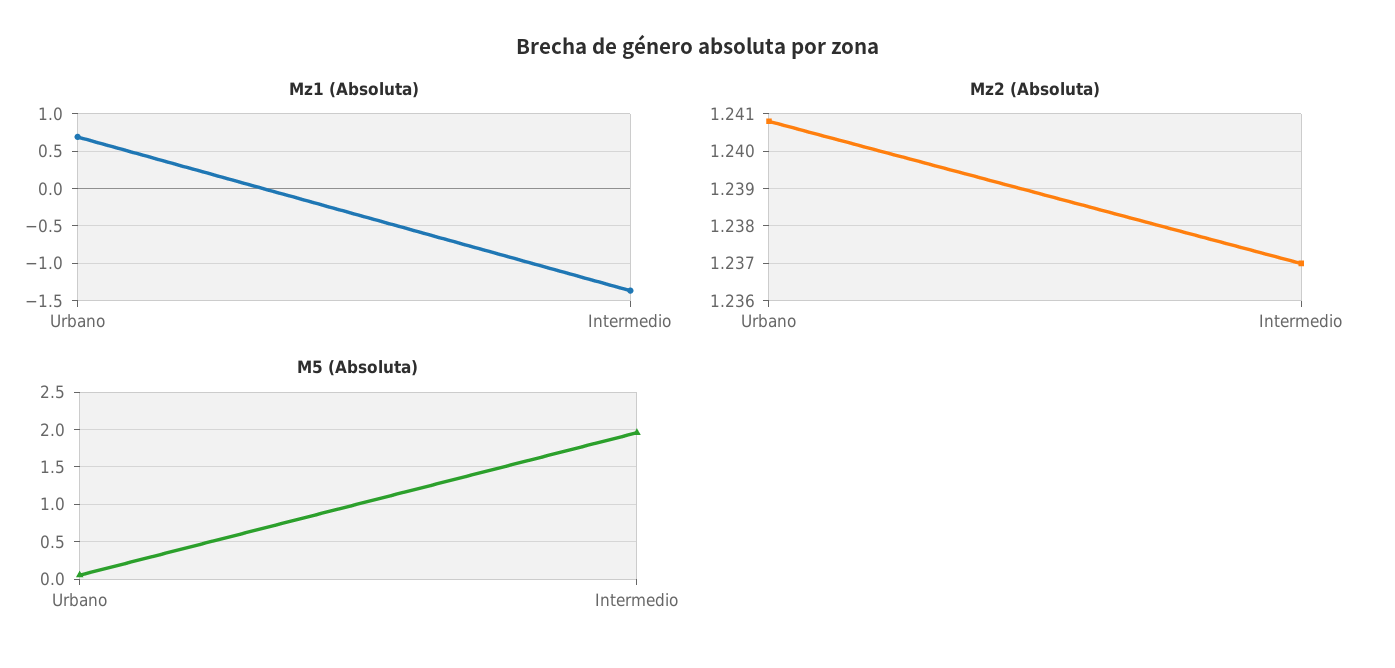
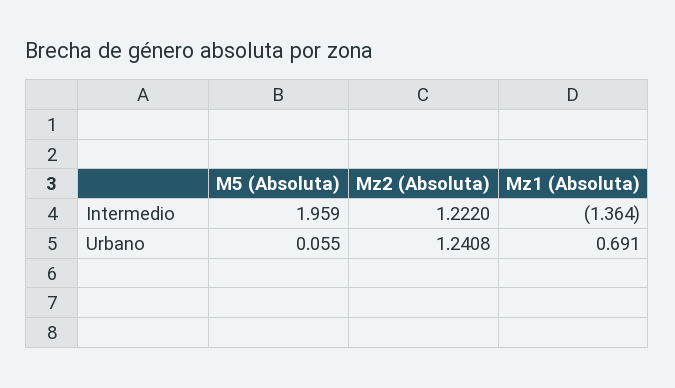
Mz2 (Absoluta), Intermedio: 1.237 -> 1.222

